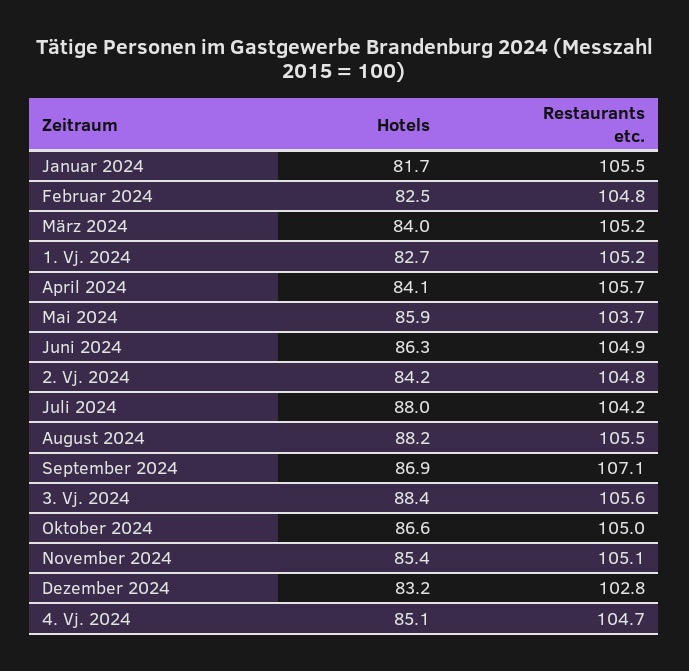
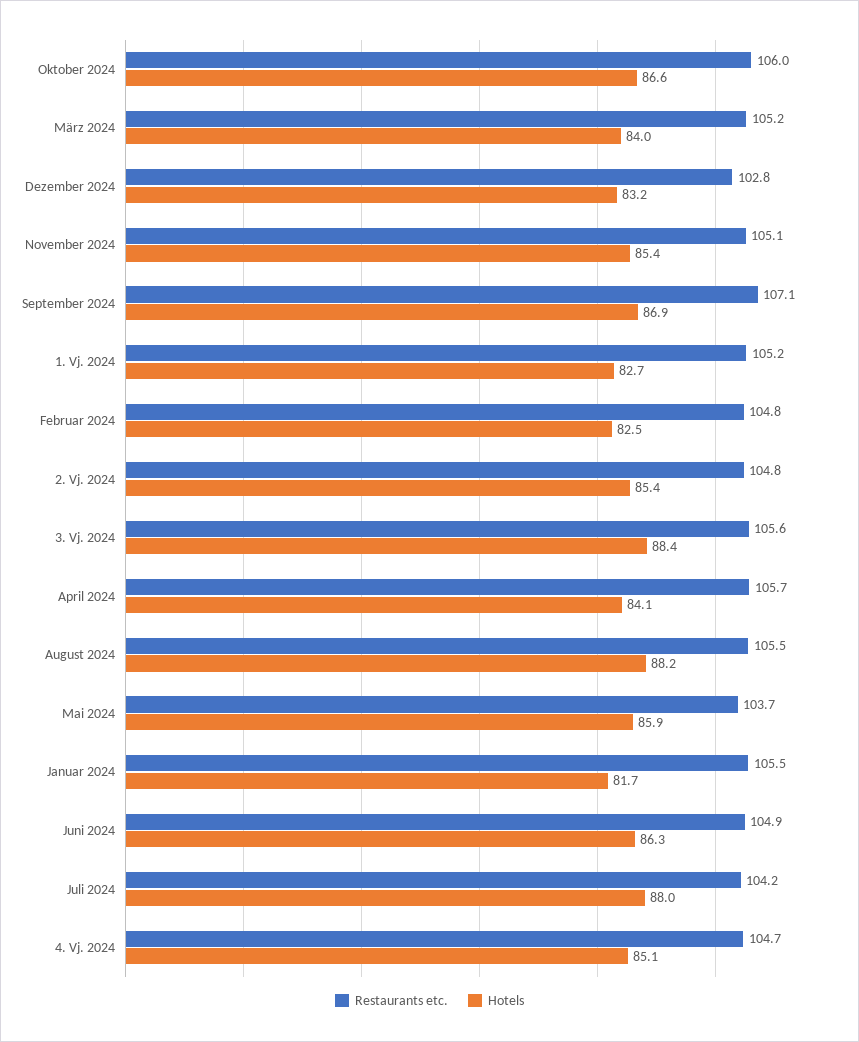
Hotels, 2. Vj. 2024: 84.2 -> 85.4
Restaurants etc., Oktober 2024: 105 -> 106

